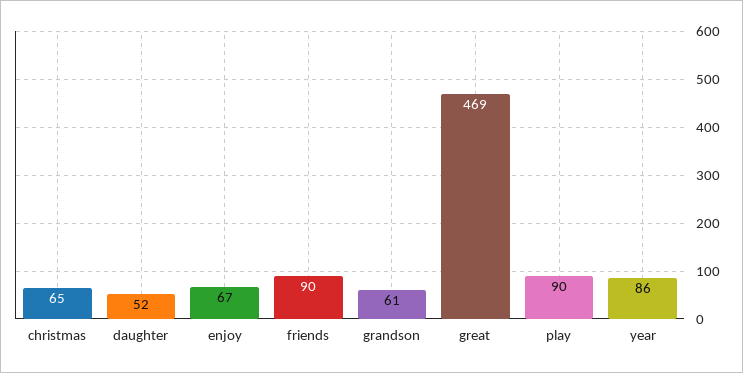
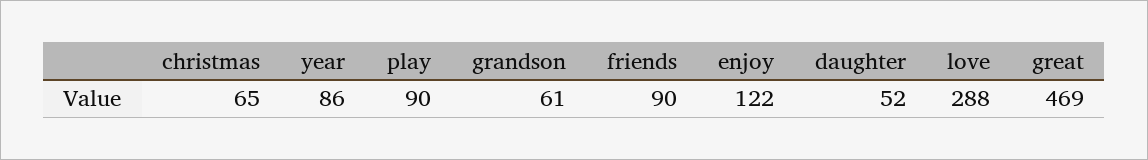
enjoy: 67 -> 122
love: none -> 288

